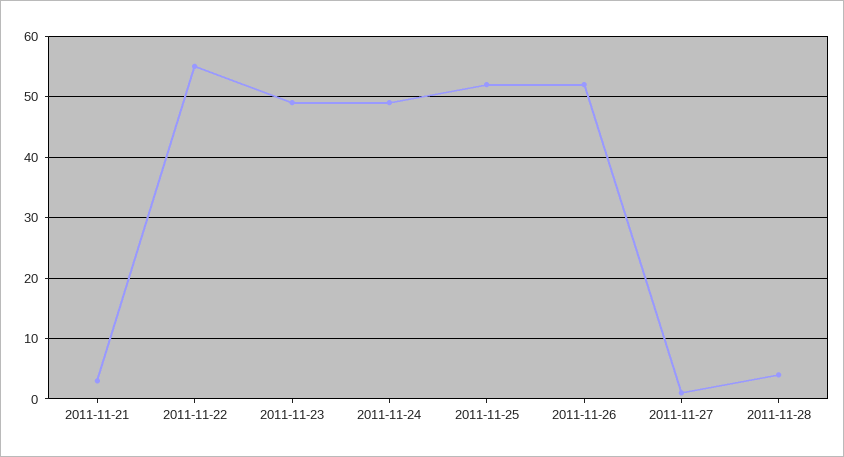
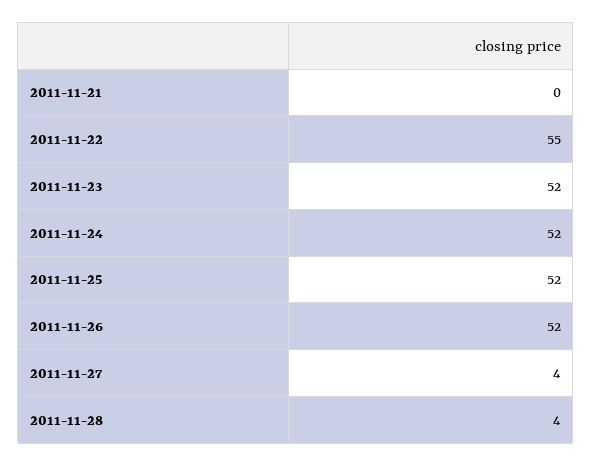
2011-11-21: 3 -> 0
2011-11-23: 49 -> 52
2011-11-24: 49 -> 52
2011-11-27: 1 -> 4

